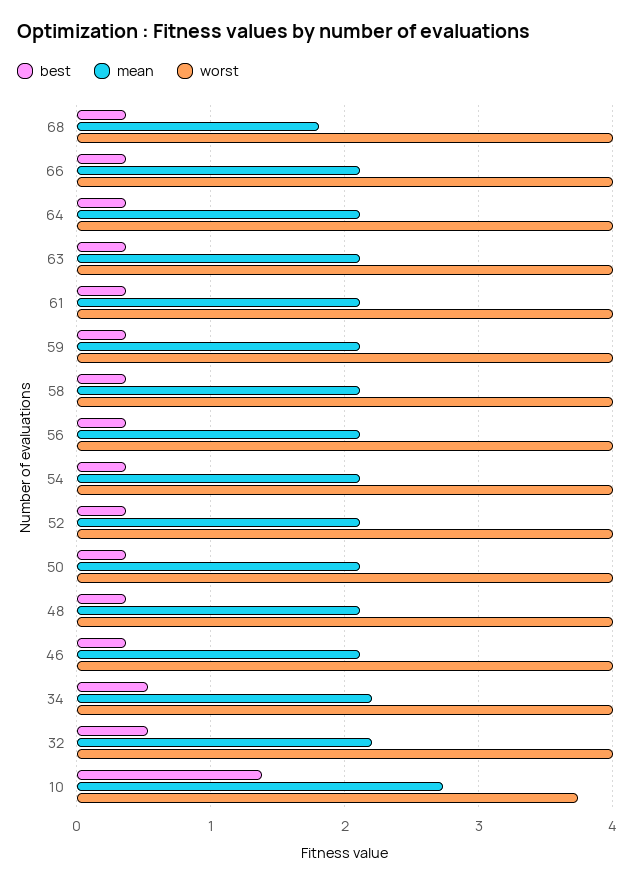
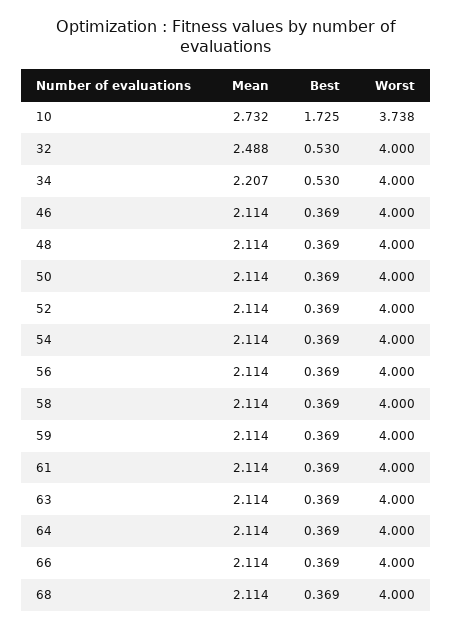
mean, 68: 1.8 -> 2.114
mean, 32: 2.2 -> 2.488
best, 10: 1.4 -> 1.725

